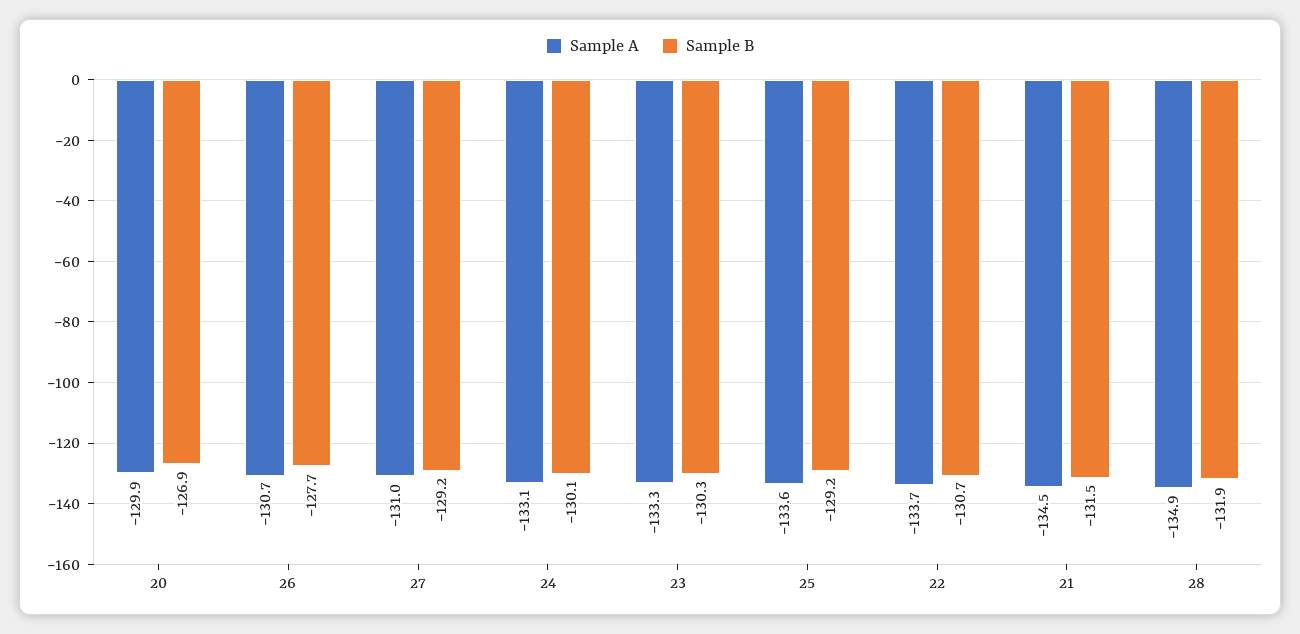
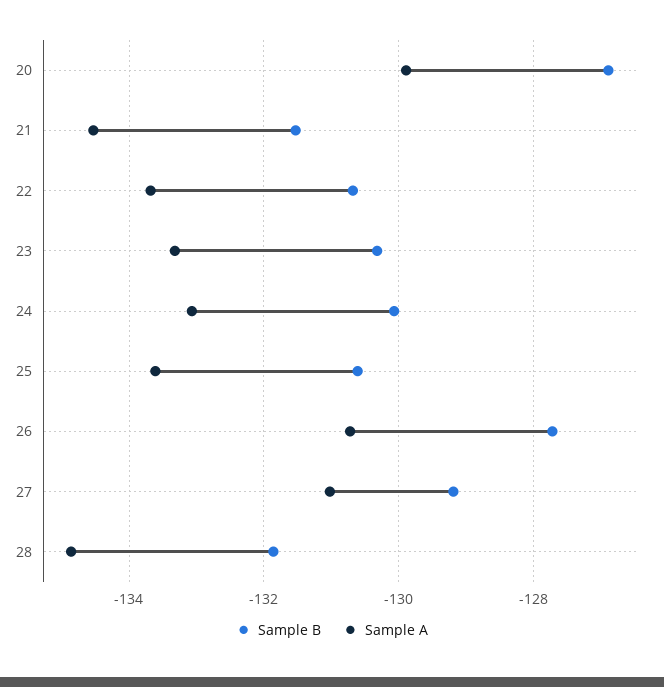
Sample B, 25: -129.2 -> -130.6

